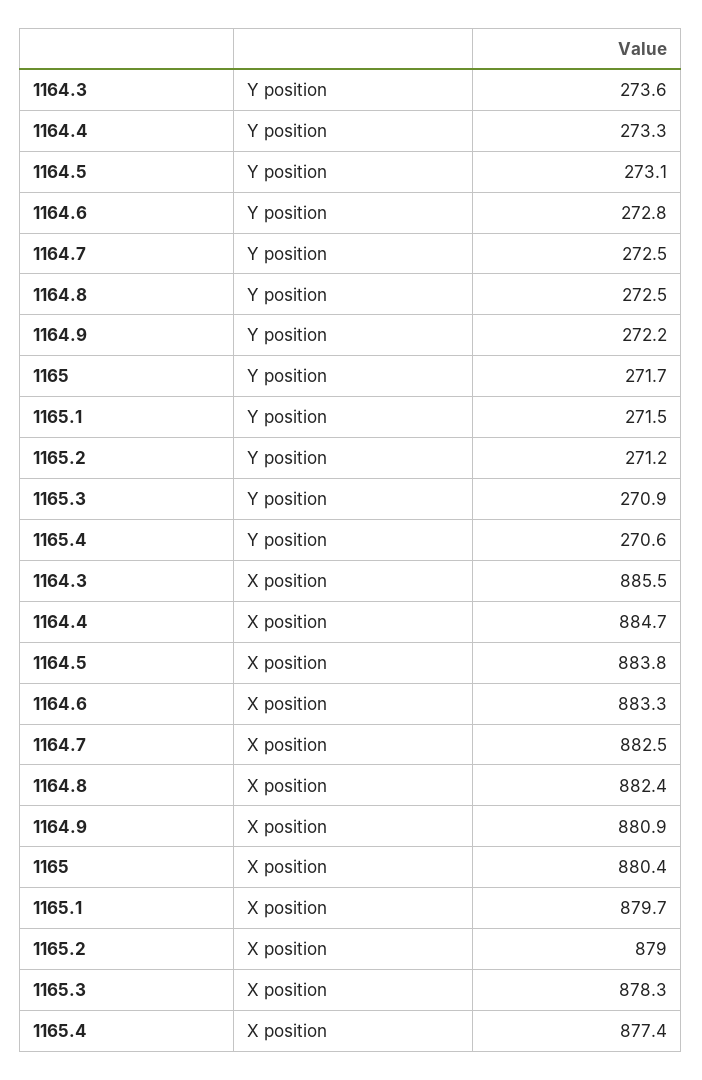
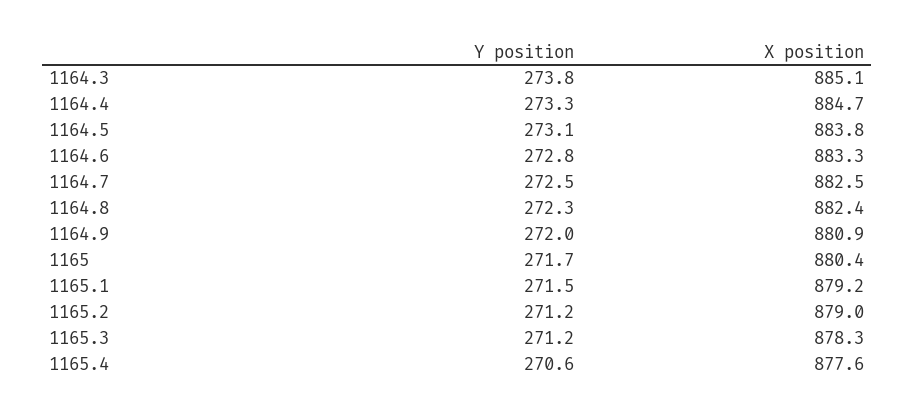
1164.3, Y position: 273.6 -> 273.8
1164.8, Y position: 272.5 -> 272.3
1164.9, Y position: 272.2 -> 272
1165.3, Y position: 270.9 -> 271.2
1164.3, X position: 885.5 -> 885.1
1165.1, X position: 879.7 -> 879.2
1165.4, X position: 877.4 -> 877.6

